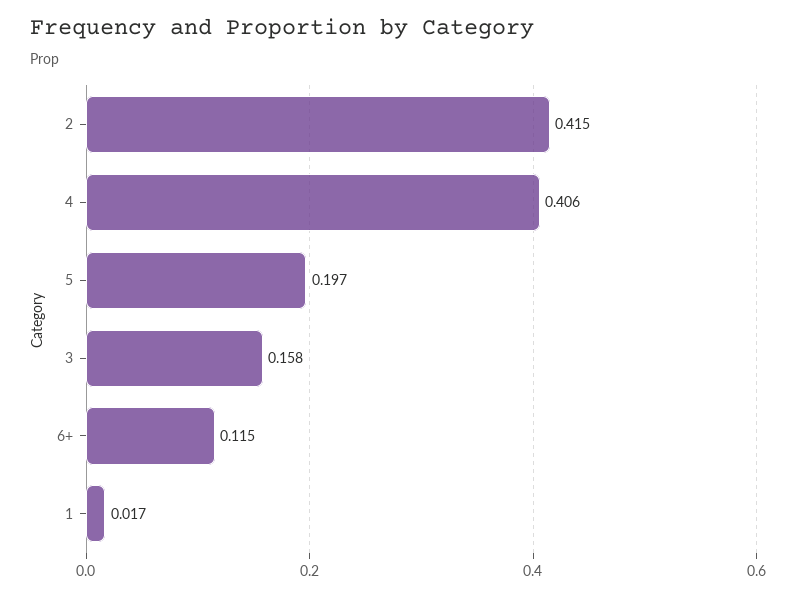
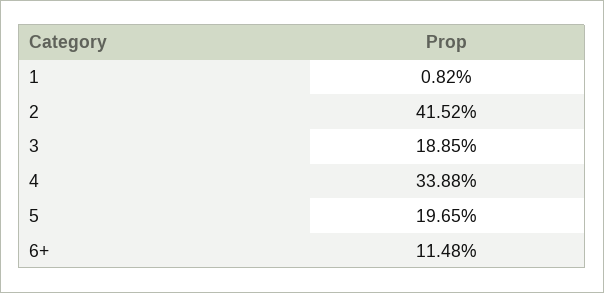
4: 0.406 -> 0.3388
3: 0.158 -> 0.1885
1: 0.017 -> 0.0082

